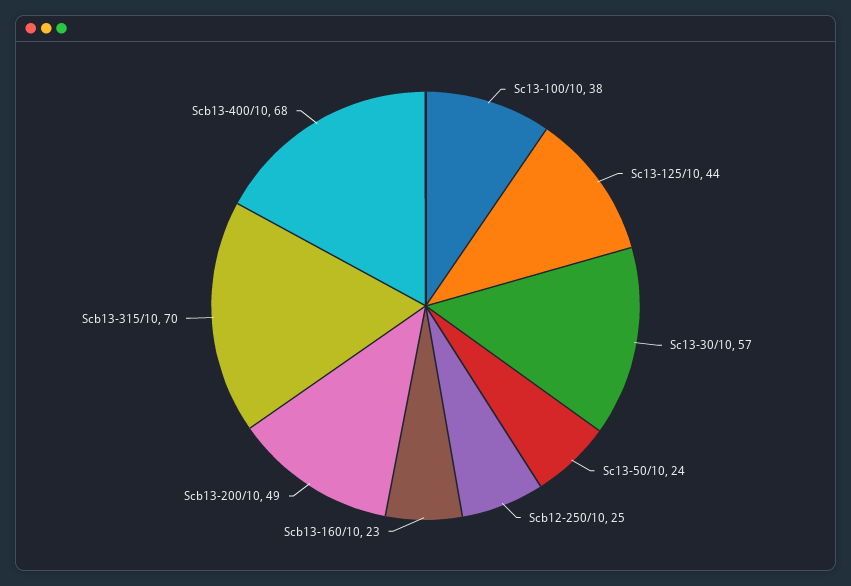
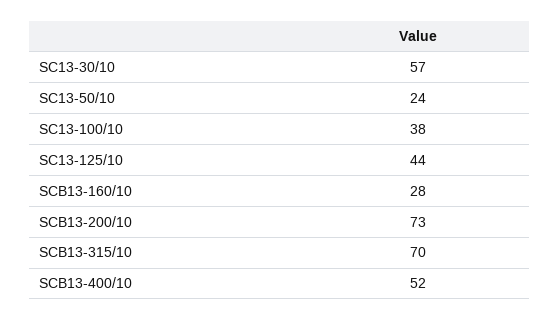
Scb12-250/10: 25 -> none
Scb13-160/10: 23 -> 28
Scb13-200/10: 49 -> 73
Scb13-400/10: 68 -> 52

